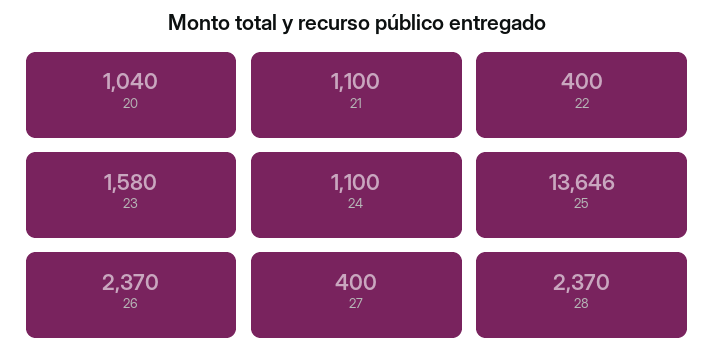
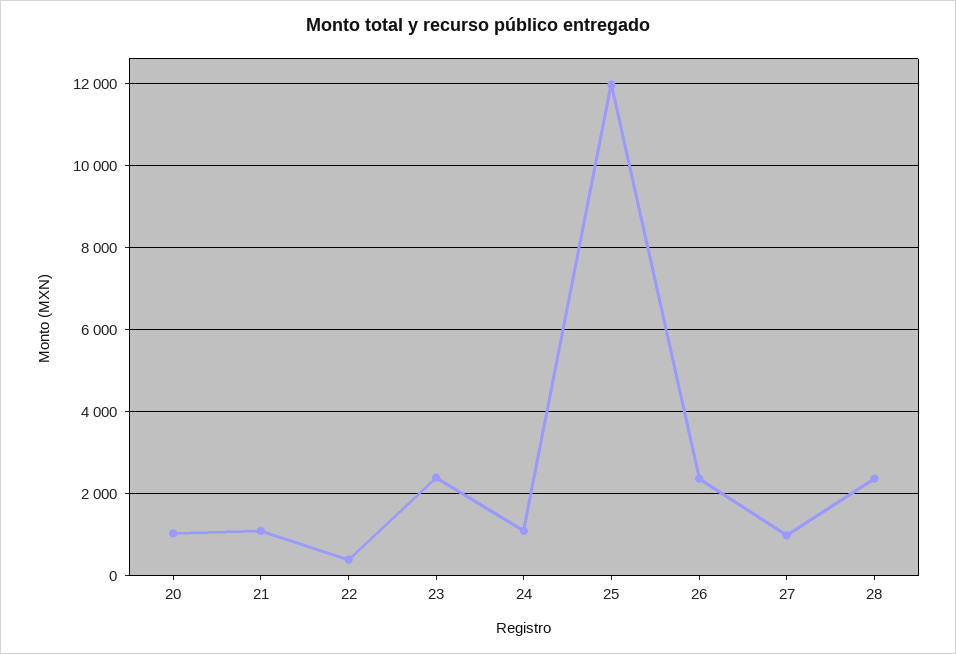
23: 1580 -> 2400
25: 13646 -> 12000
27: 400 -> 1000

